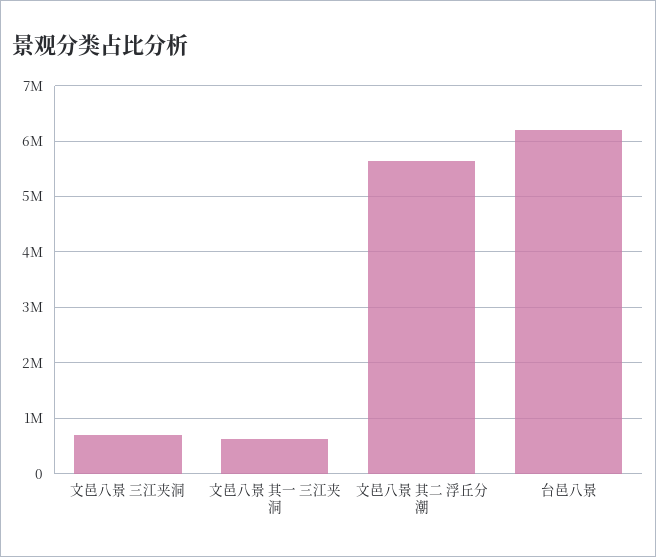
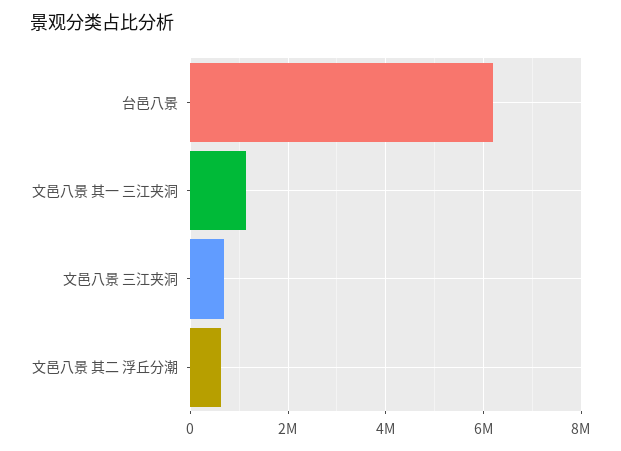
文邑八景 其一 三江夹洞: 600000 -> 1200000
文邑八景 其二 浮丘分潮: 5600000 -> 600000

